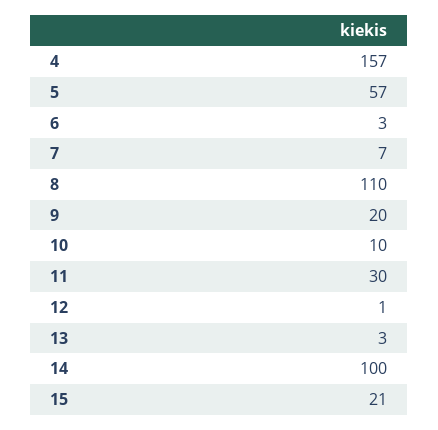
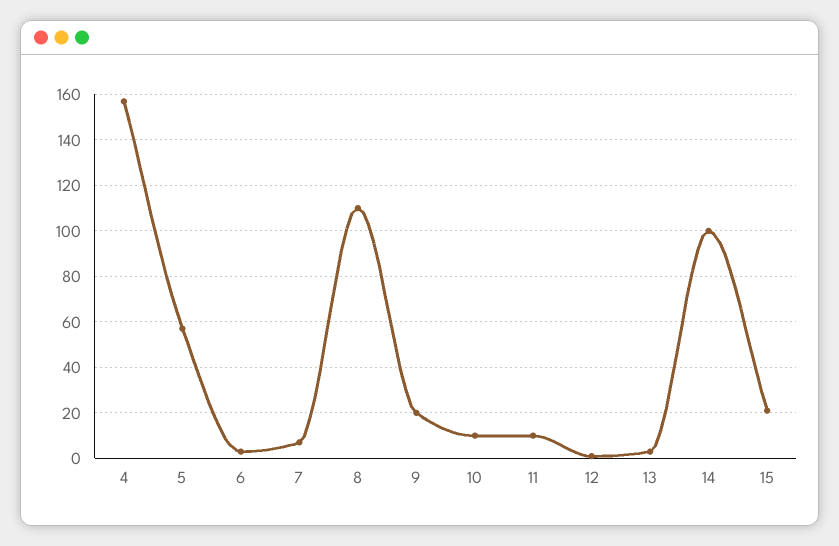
11: 30 -> 10

